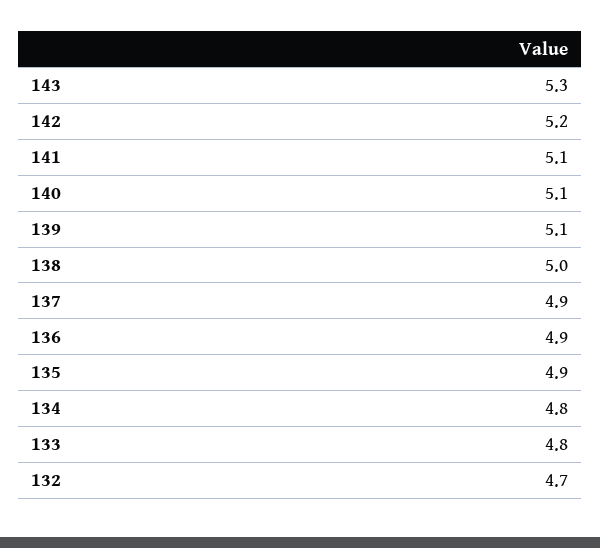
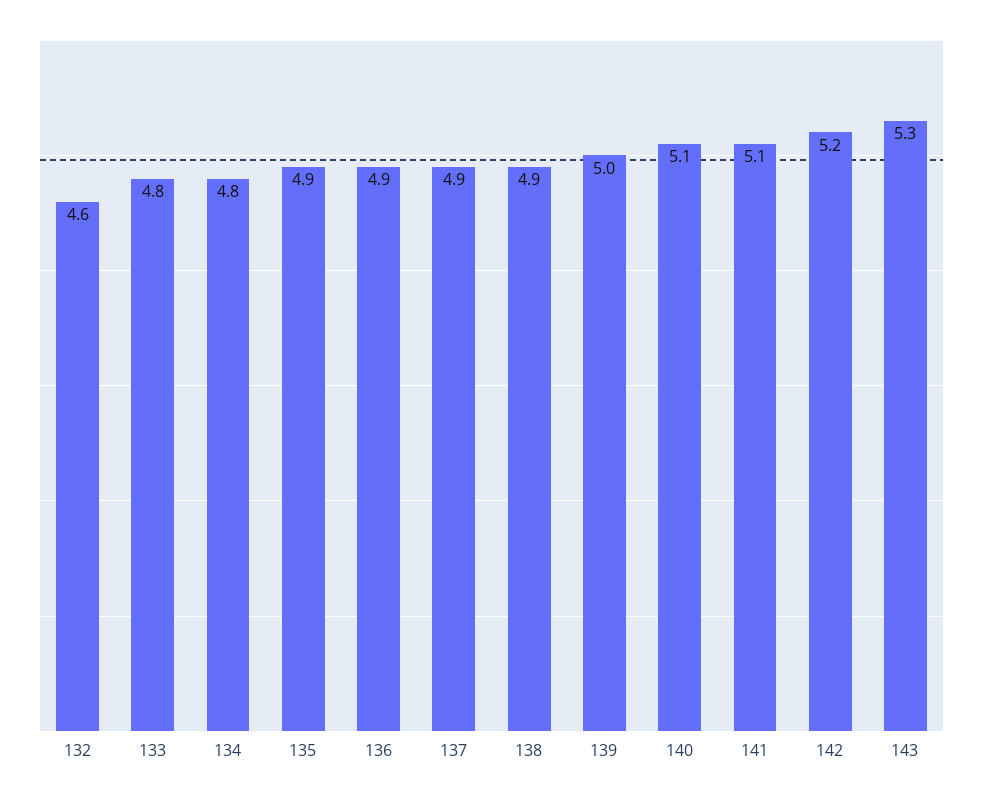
139: 5.1 -> 5
138: 5 -> 4.9
132: 4.7 -> 4.6

